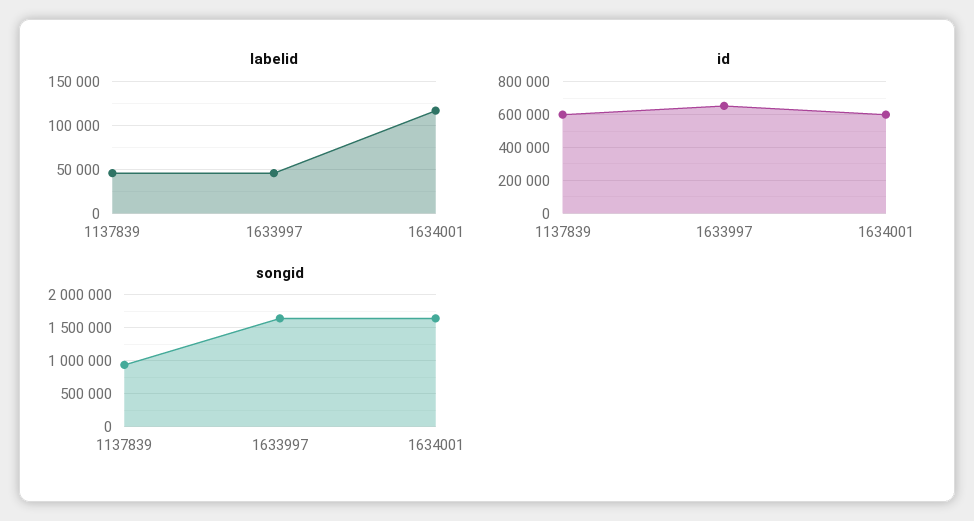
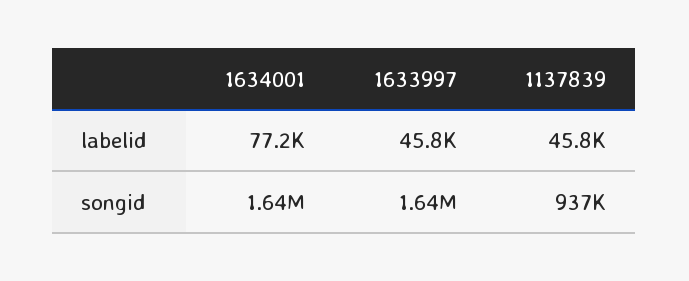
labelid, 1634001: 120000 -> 77200
id, 1137839: 600000 -> none
id, 1633997: 650000 -> none
id, 1634001: 600000 -> none

